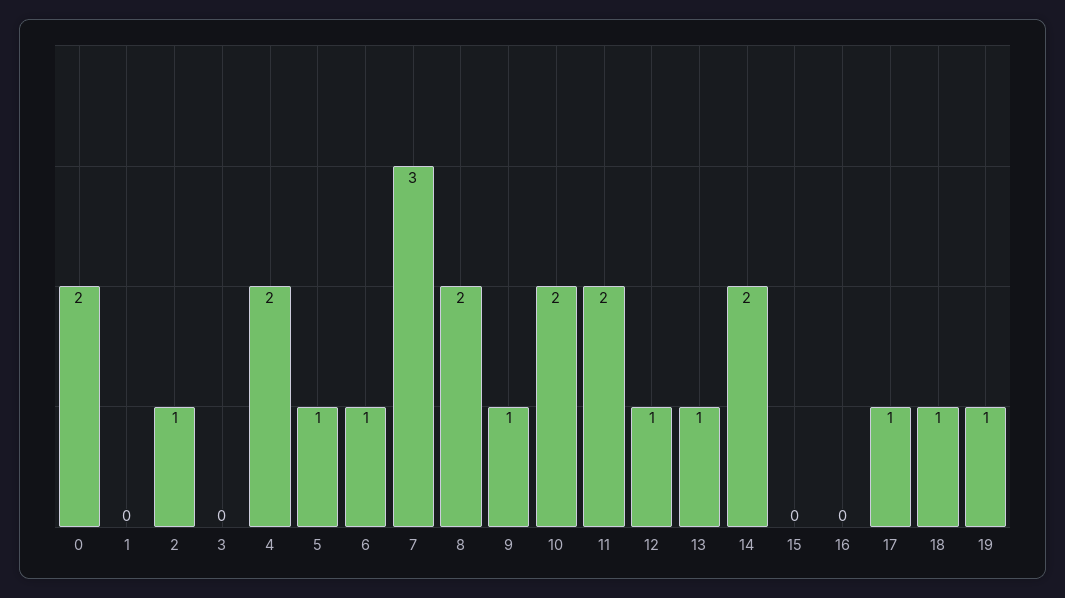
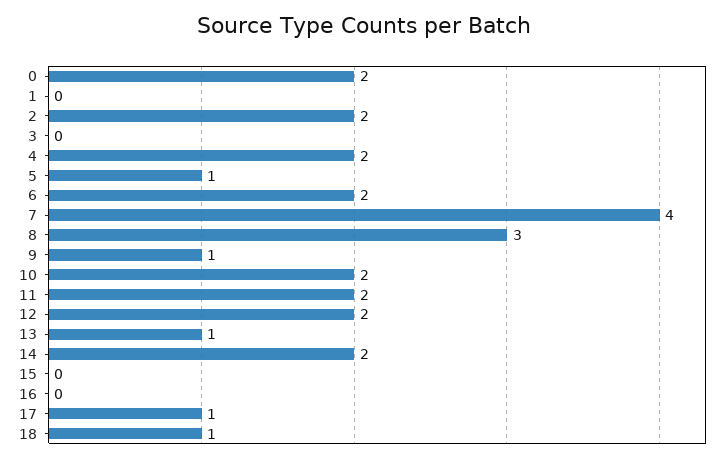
2: 1 -> 2
6: 1 -> 2
7: 3 -> 4
8: 2 -> 3
12: 1 -> 2
19: 1 -> none

